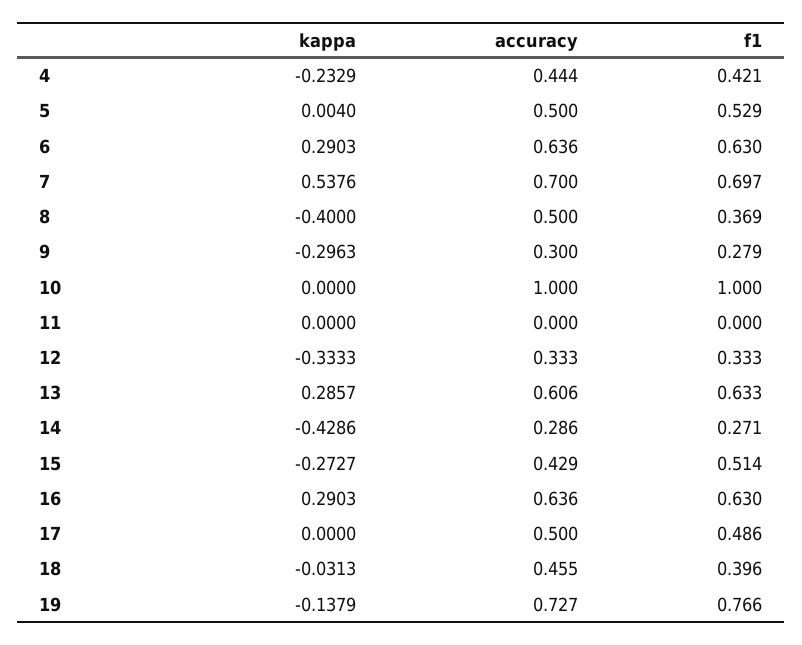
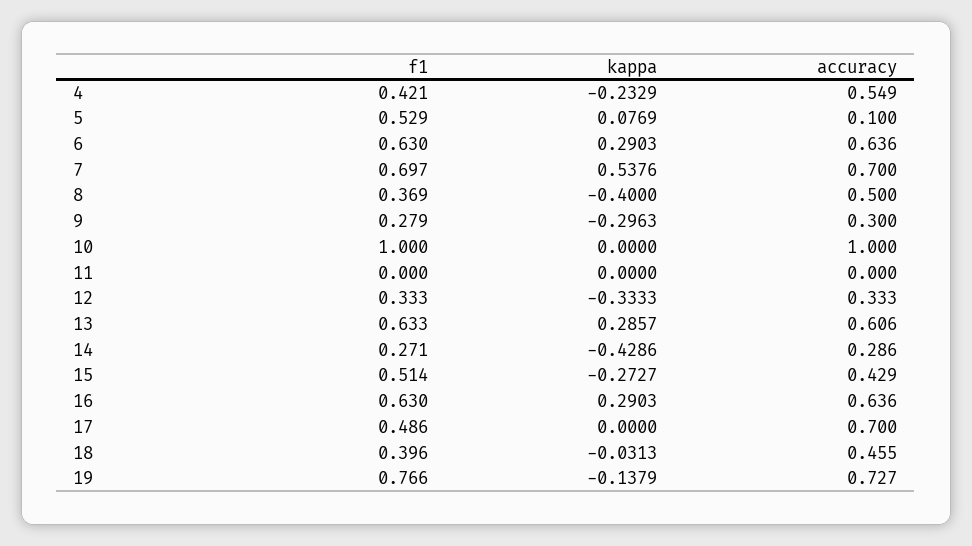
accuracy, 4: 0.444 -> 0.549
kappa, 5: 0.004 -> 0.0769
accuracy, 5: 0.5 -> 0.1
accuracy, 17: 0.5 -> 0.7

